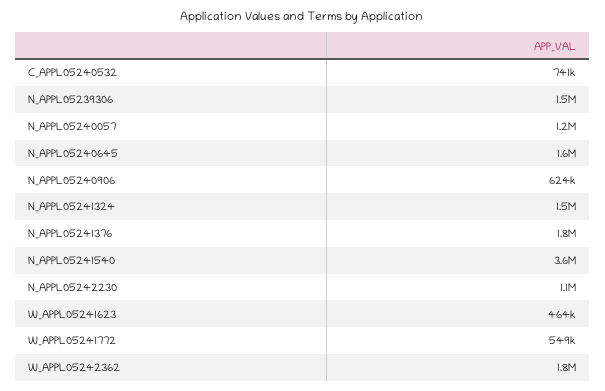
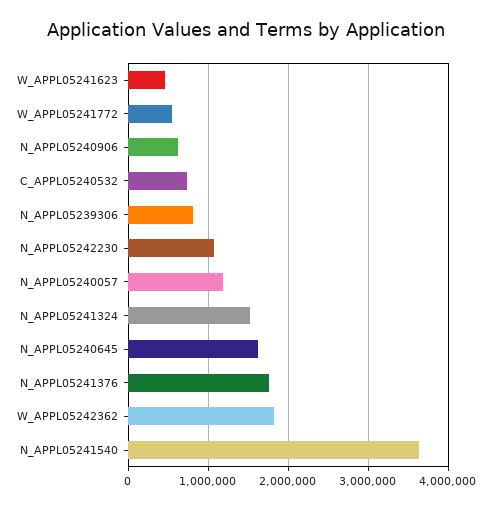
N_APPL05239306: 1500000 -> 800000

